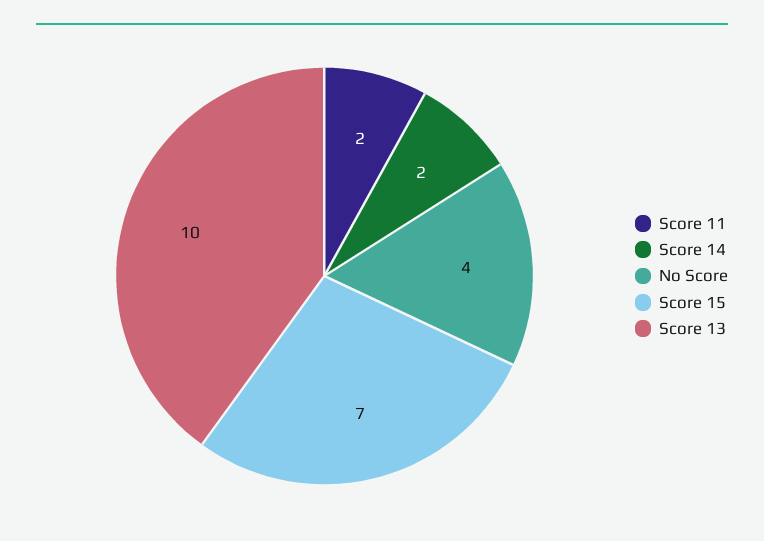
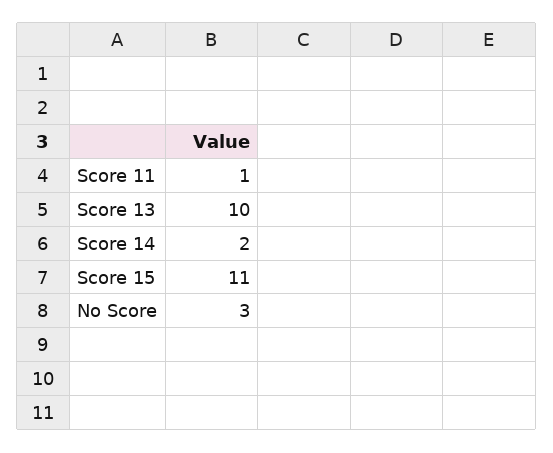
Score 11: 2 -> 1
No Score: 4 -> 3
Score 15: 7 -> 11

